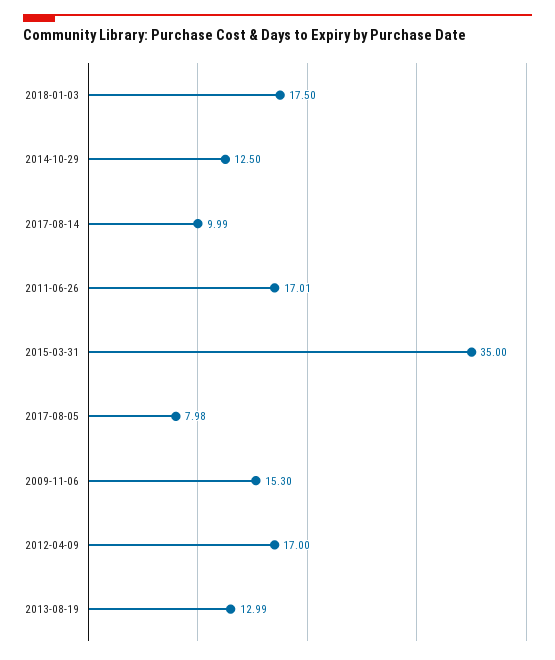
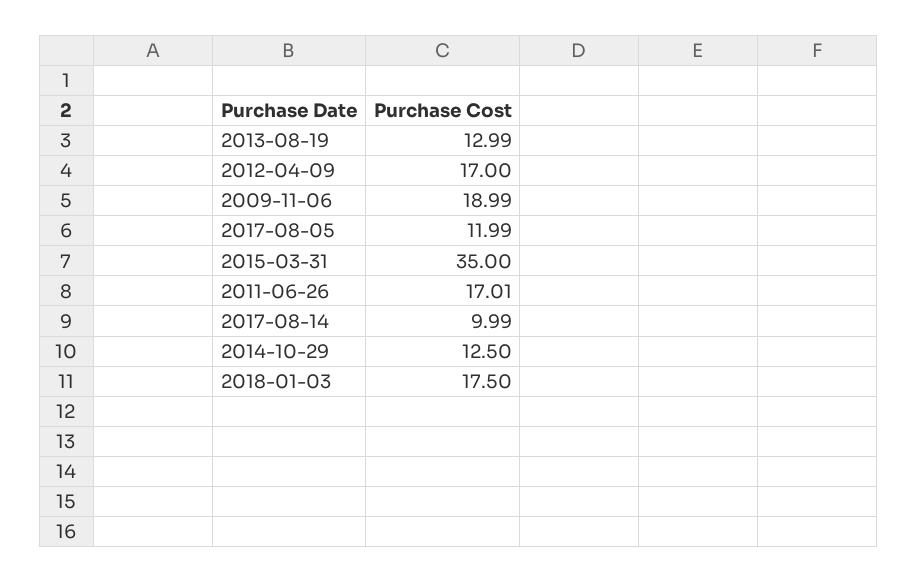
2017-08-05: 7.98 -> 11.99
2009-11-06: 15.3 -> 18.99

